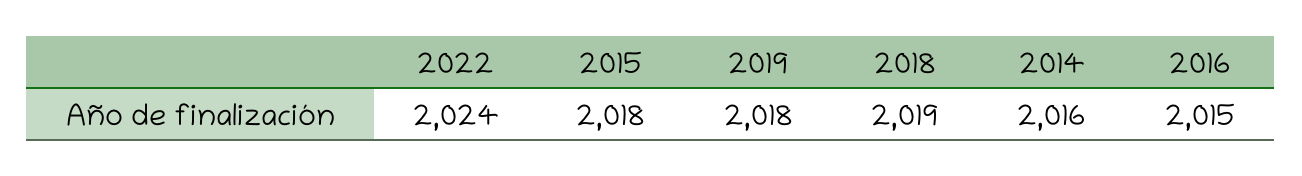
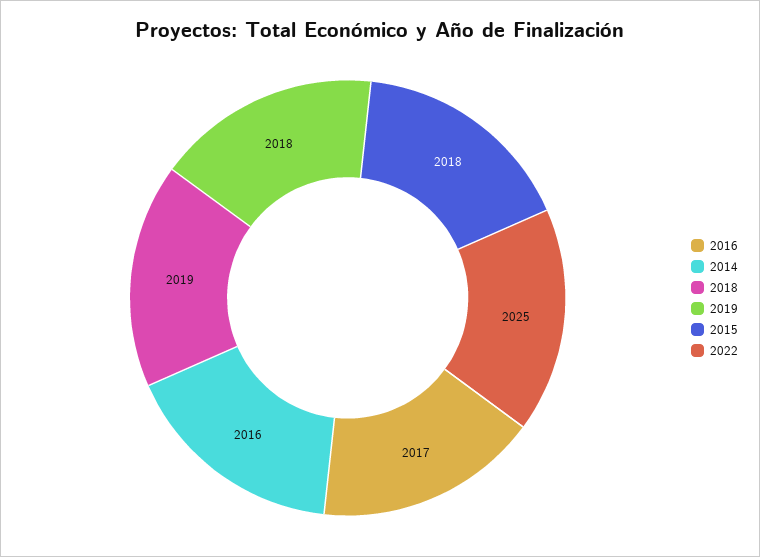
2022: 2024 -> 2025
2016: 2015 -> 2017

